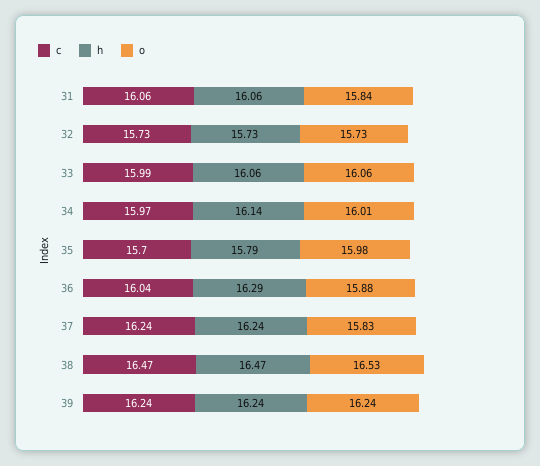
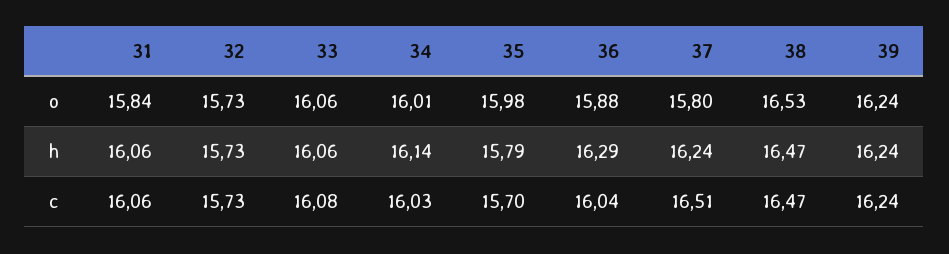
c, 33: 15.99 -> 16.08
c, 34: 15.97 -> 16.03
c, 37: 16.24 -> 16.51
o, 37: 15.83 -> 15.8

